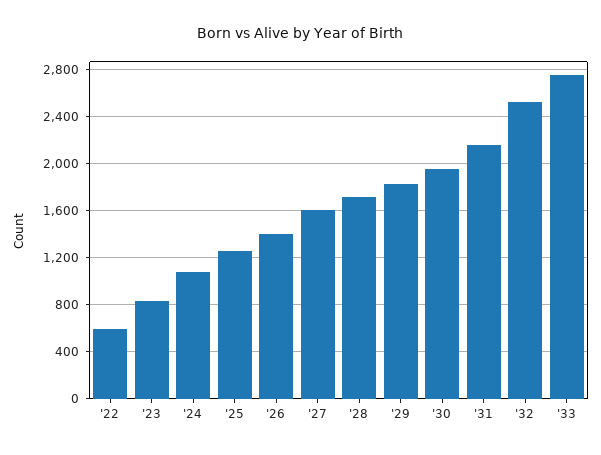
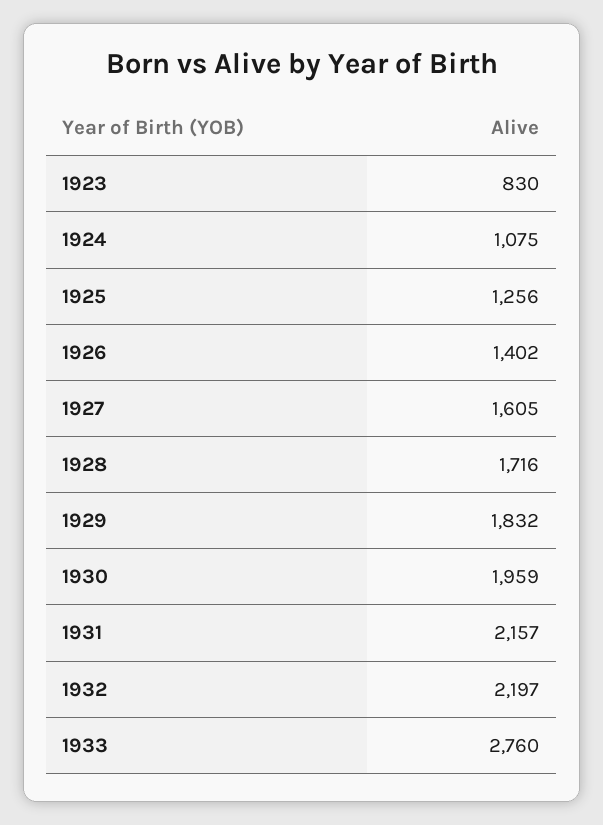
'22: 600 -> none
'32: 2500 -> 2197

